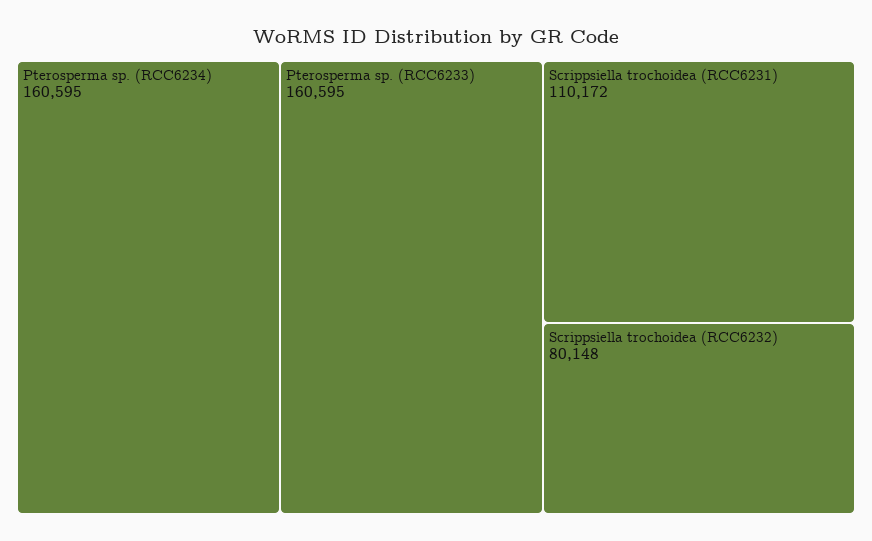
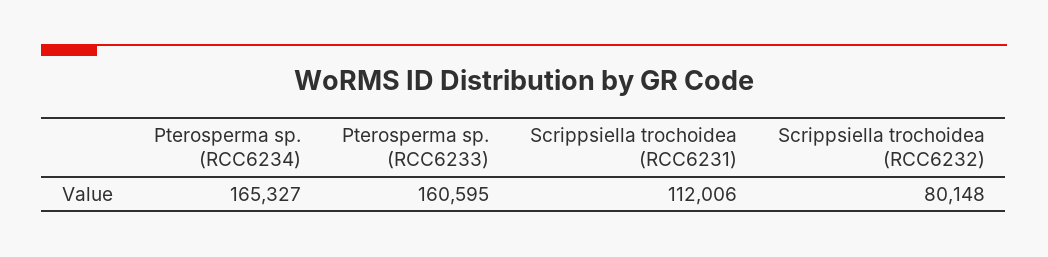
Pterosperma sp. (RCC6234): 160595 -> 165327
Scrippsiella trochoidea (RCC6231): 110172 -> 112006

